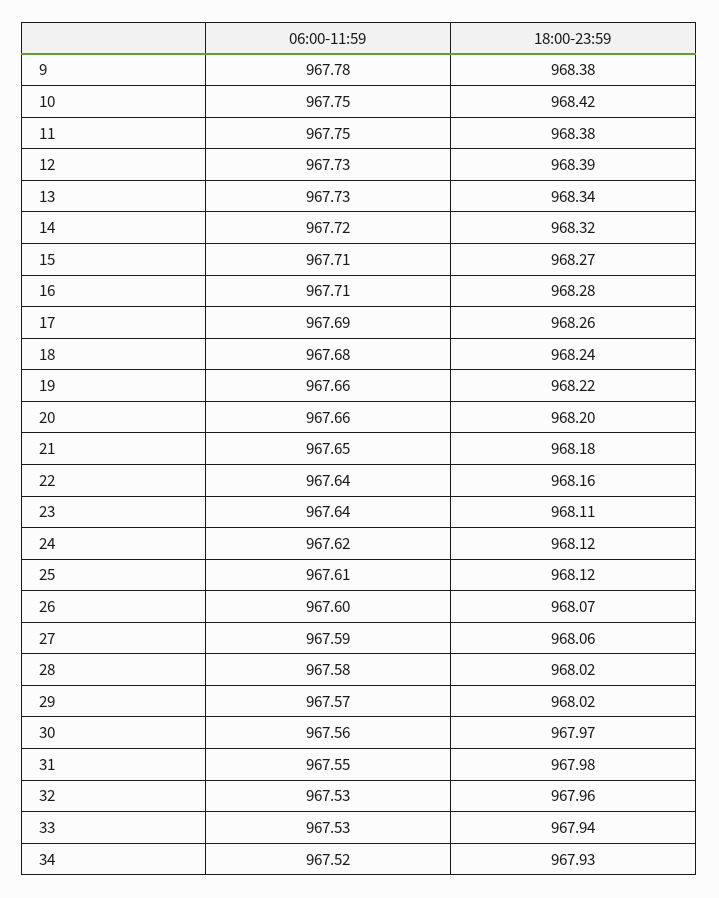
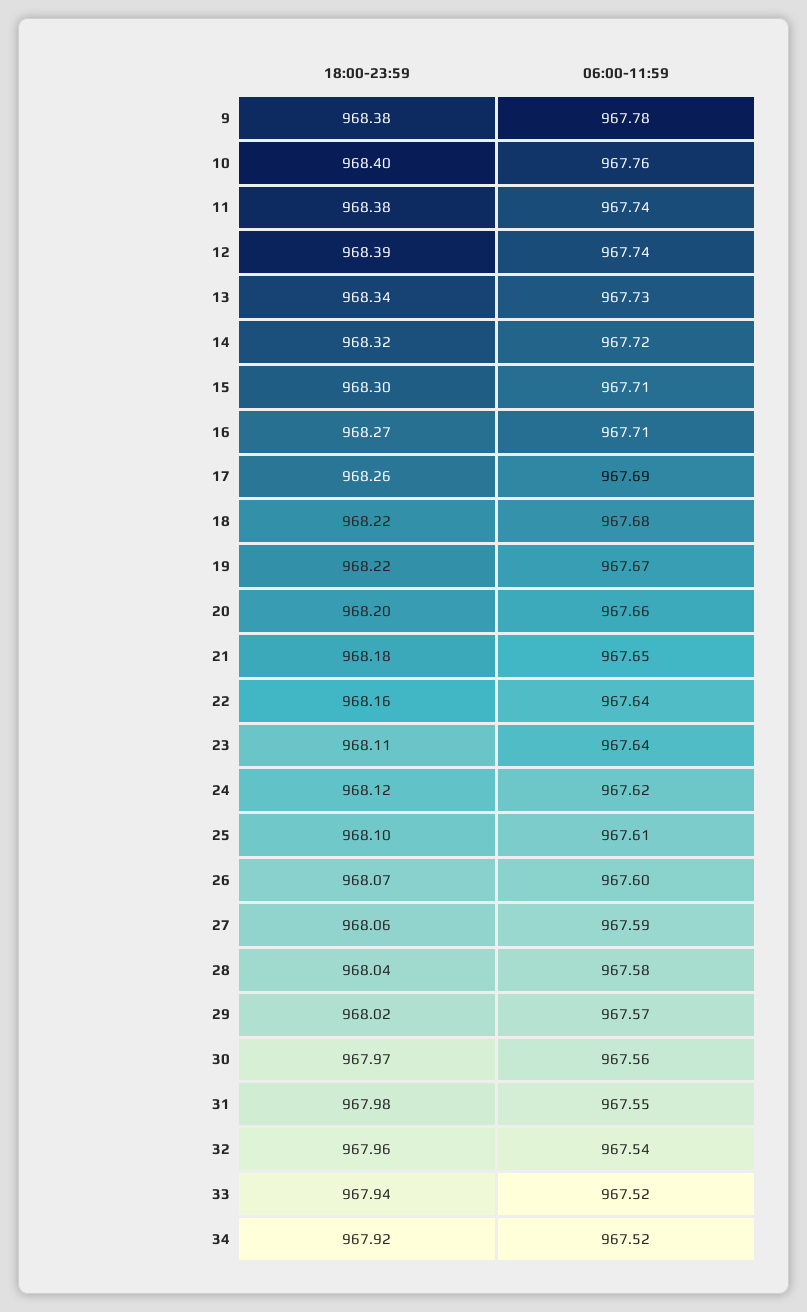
06:00-11:59, 10: 967.75 -> 967.76
18:00-23:59, 10: 968.42 -> 968.4
06:00-11:59, 11: 967.75 -> 967.74
06:00-11:59, 12: 967.73 -> 967.74
18:00-23:59, 15: 968.27 -> 968.3
18:00-23:59, 16: 968.28 -> 968.27
18:00-23:59, 18: 968.24 -> 968.22
06:00-11:59, 19: 967.66 -> 967.67
18:00-23:59, 25: 968.12 -> 968.1
18:00-23:59, 28: 968.02 -> 968.04
06:00-11:59, 32: 967.53 -> 967.54
06:00-11:59, 33: 967.53 -> 967.52
18:00-23:59, 34: 967.93 -> 967.92

